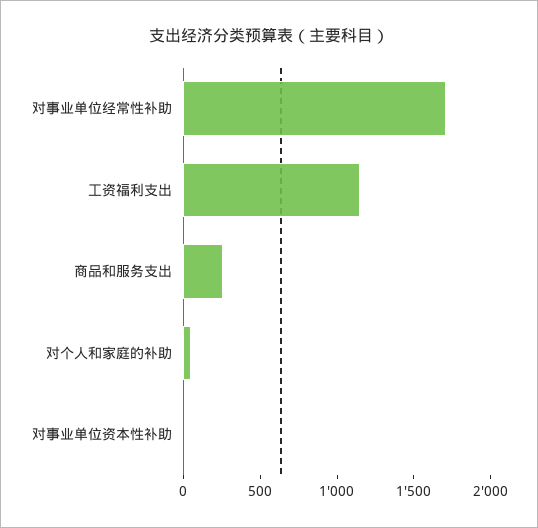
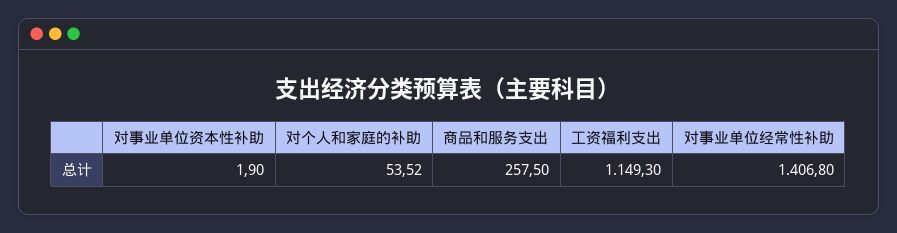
对事业单位经常性补助: 1700 -> 1406.8

